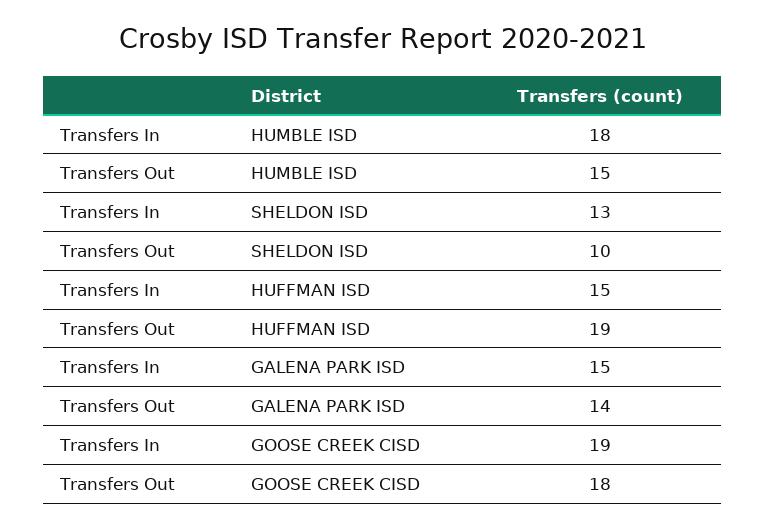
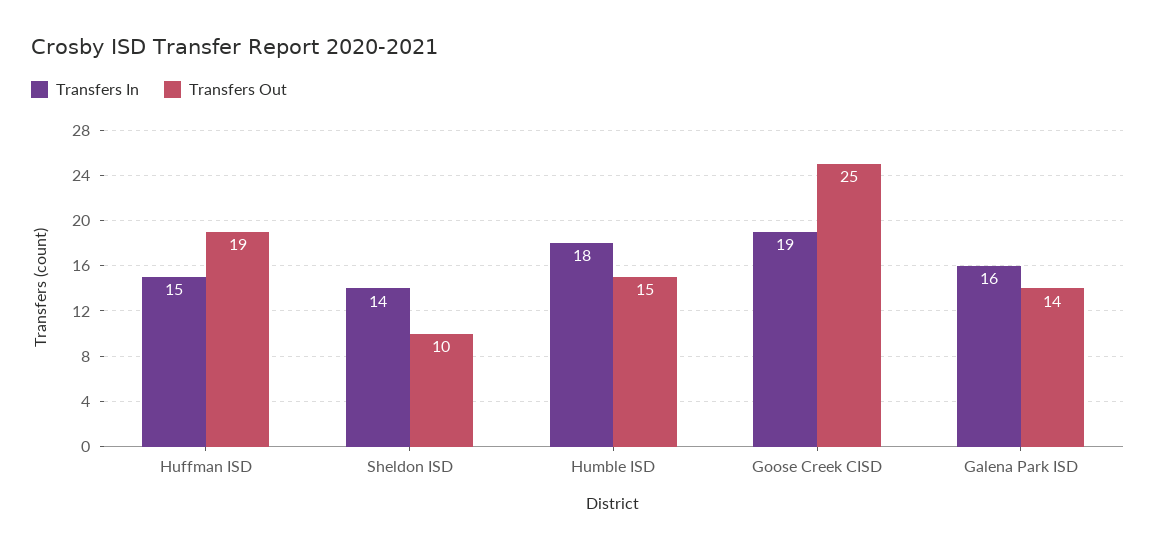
Transfers In, SHELDON ISD: 13 -> 14
Transfers In, GALENA PARK ISD: 15 -> 16
Transfers Out, GOOSE CREEK CISD: 18 -> 25

